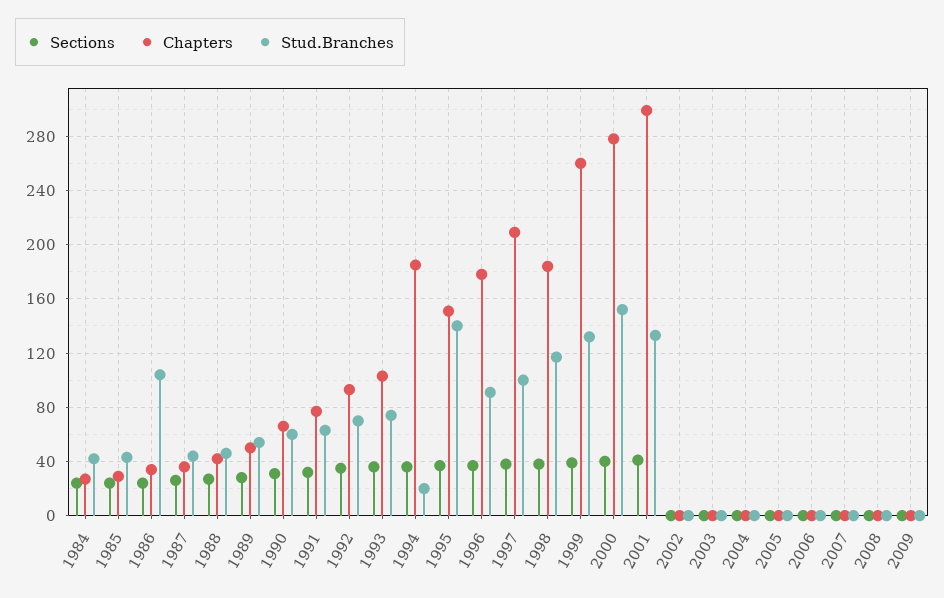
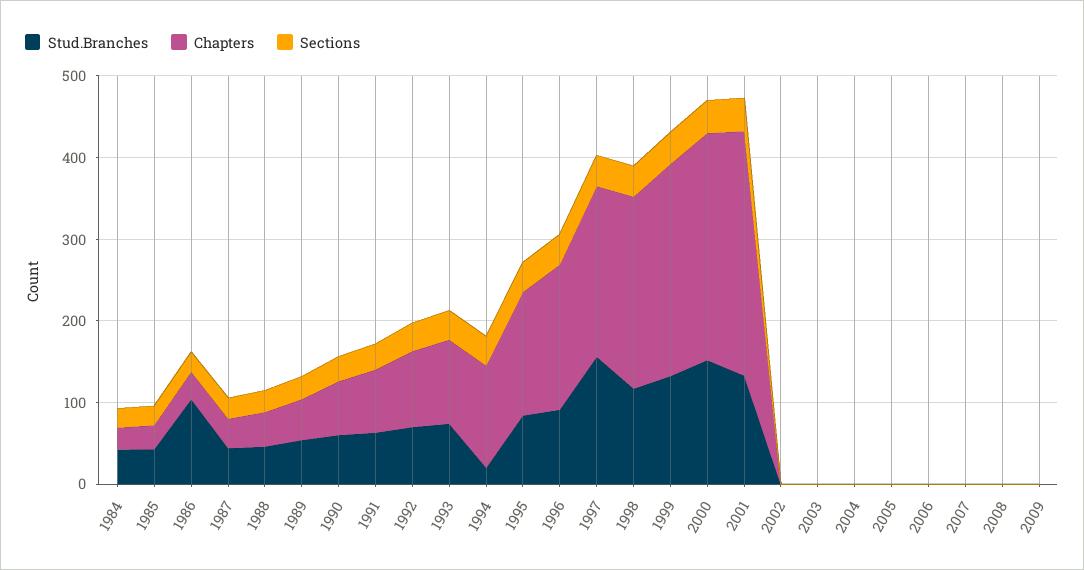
Chapters, 1994: 185 -> 120
Stud.Branches, 1995: 140 -> 80
Stud.Branches, 1997: 100 -> 160
Chapters, 1998: 185 -> 240

